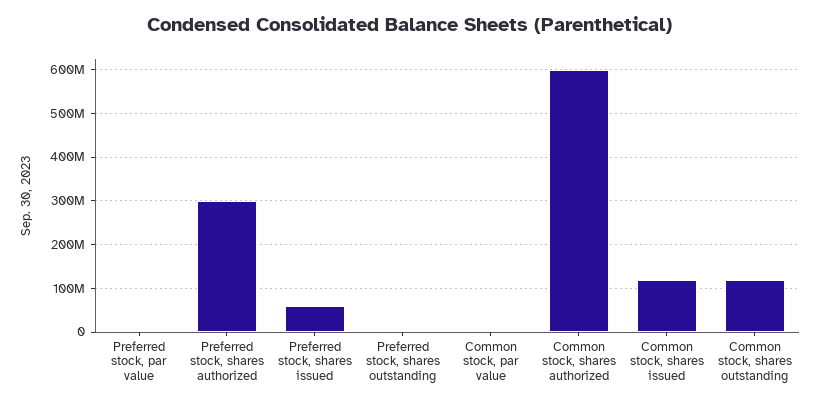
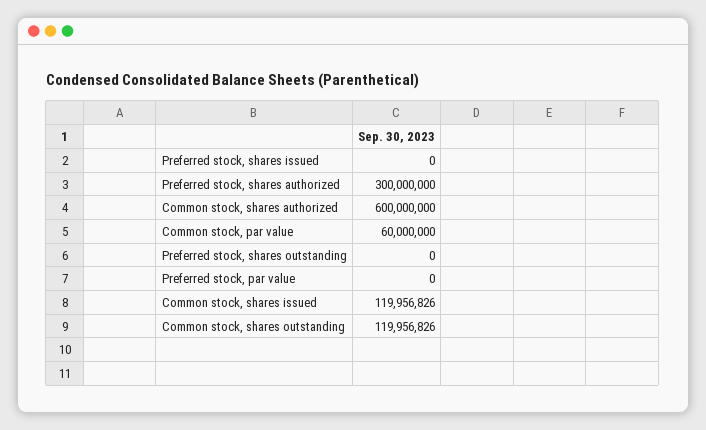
Preferred stock, shares issued: 60000000 -> 0
Common stock, par value: 0 -> 60000000

